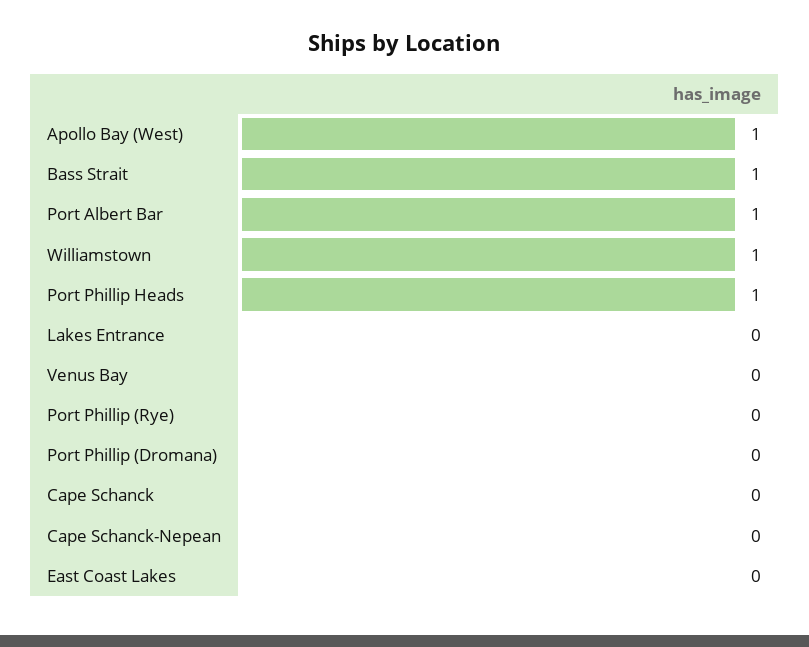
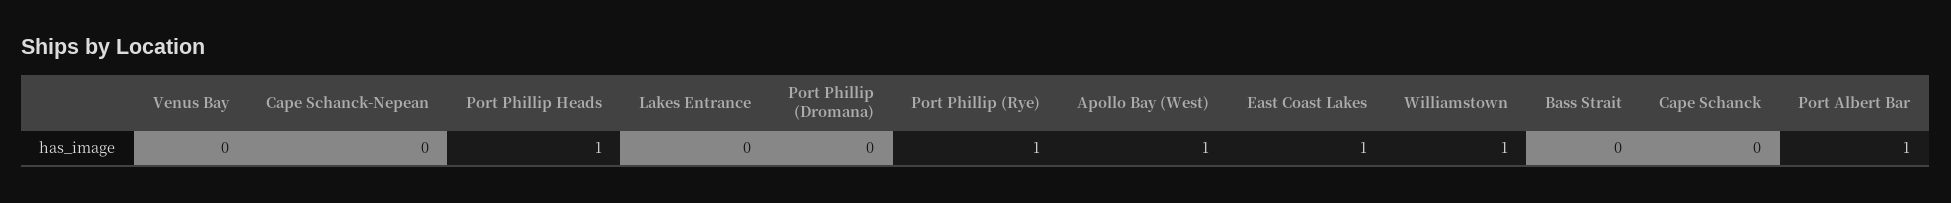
Bass Strait: 1 -> 0
Port Phillip (Rye): 0 -> 1
East Coast Lakes: 0 -> 1

